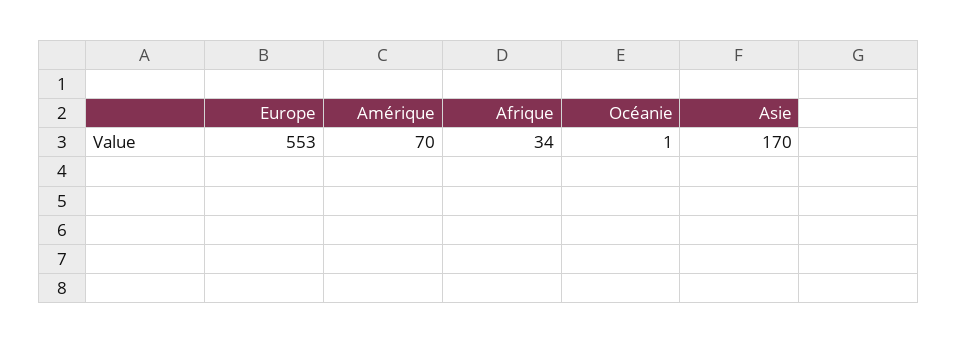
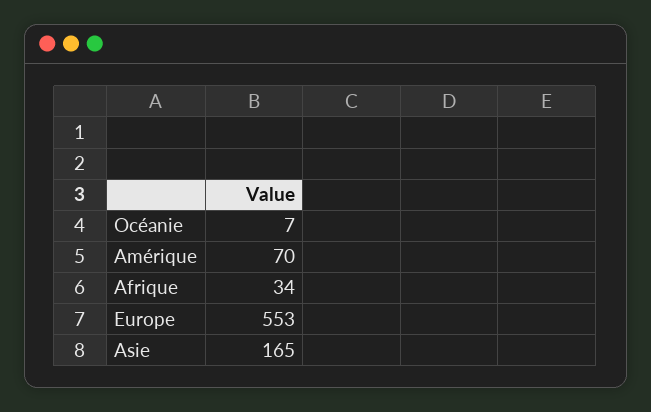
Océanie: 1 -> 7
Asie: 170 -> 165

